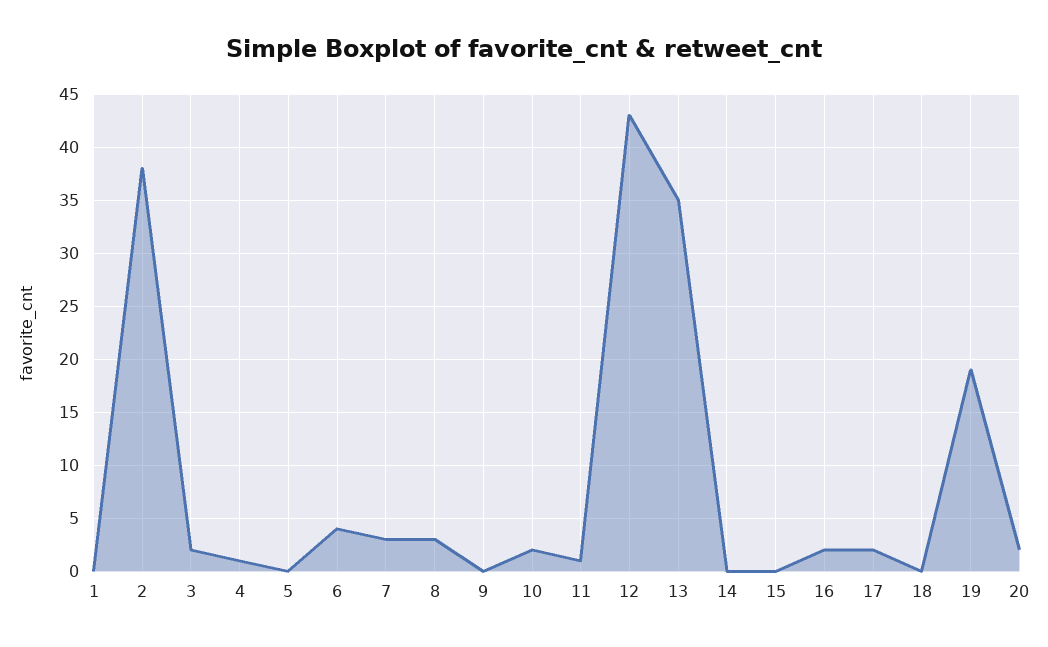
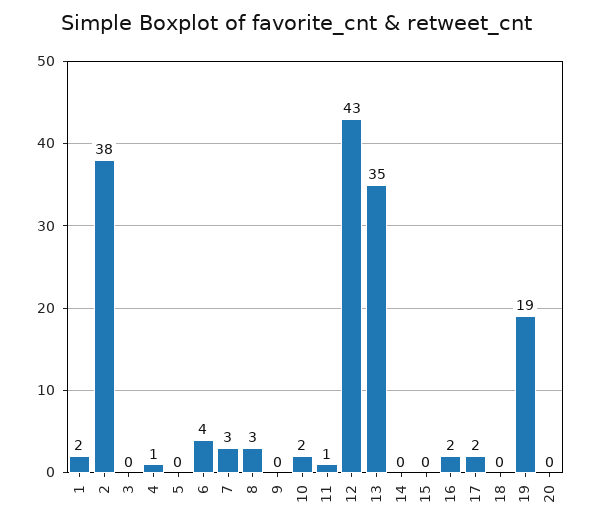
1: 0 -> 2
3: 2 -> 0
20: 2 -> 0

